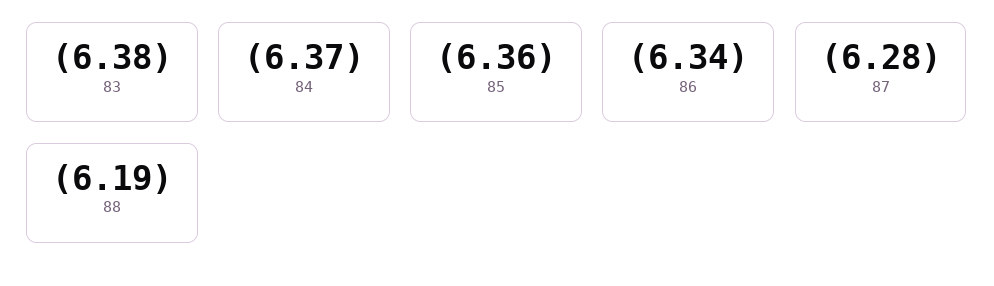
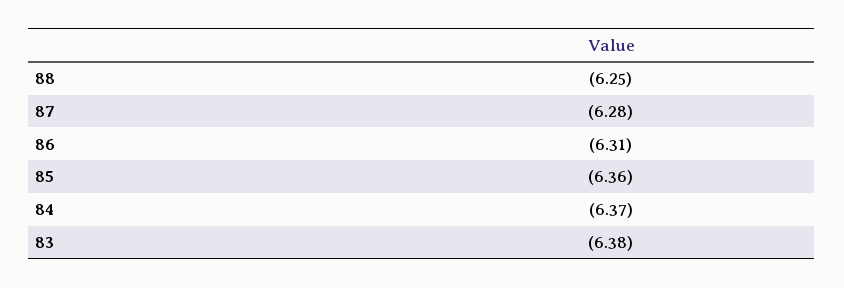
86: -6.34 -> -6.31
88: -6.19 -> -6.25

